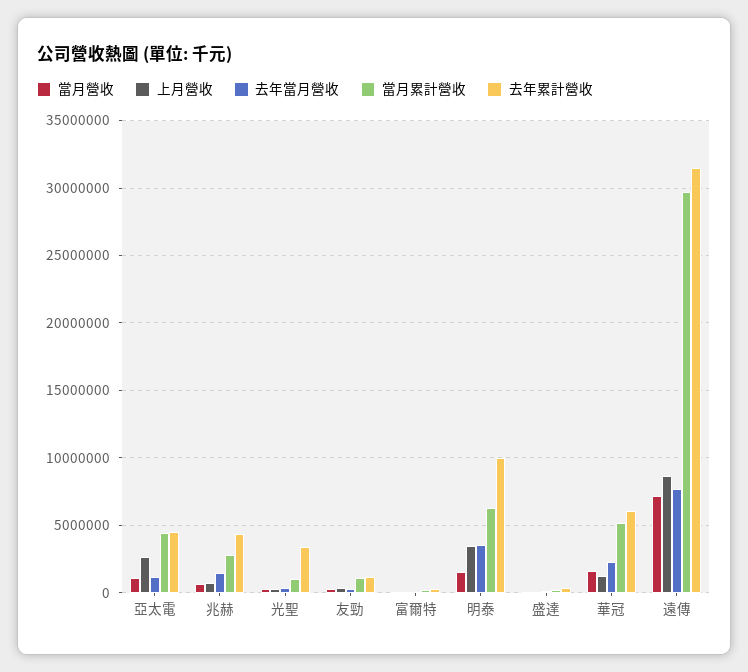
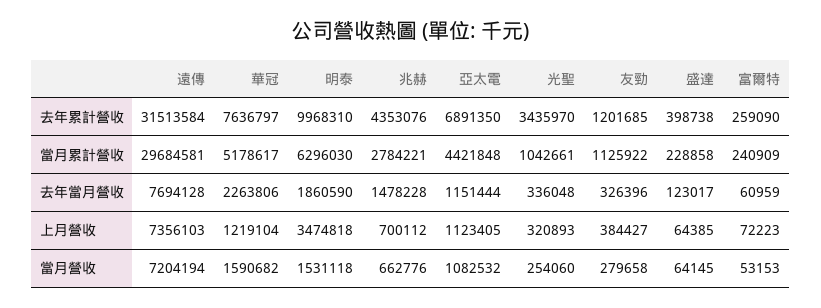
上月營收, 亞太電: 2500000 -> 1123405
去年累計營收, 亞太電: 4500000 -> 6891350
去年當月營收, 明泰: 3500000 -> 1860590
去年累計營收, 華冠: 6000000 -> 7636797
上月營收, 遠傳: 8500000 -> 7356103

